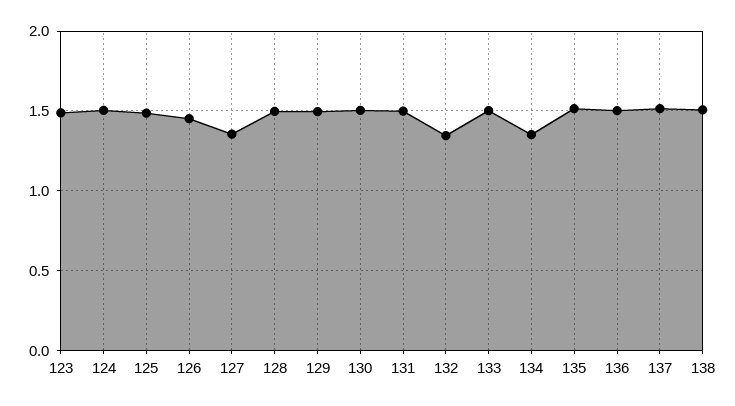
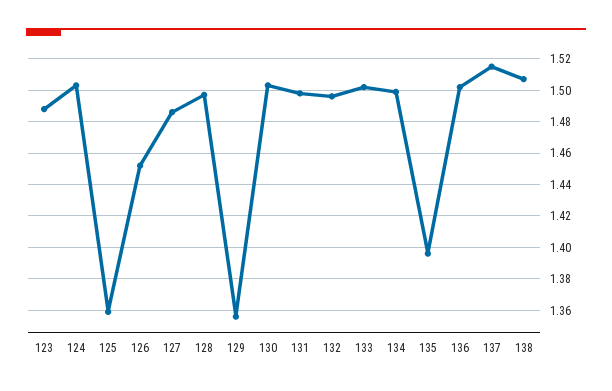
125: 1.5 -> 1.36
127: 1.35 -> 1.485
129: 1.5 -> 1.355
132: 1.35 -> 1.495
134: 1.35 -> 1.5
135: 1.5 -> 1.395

